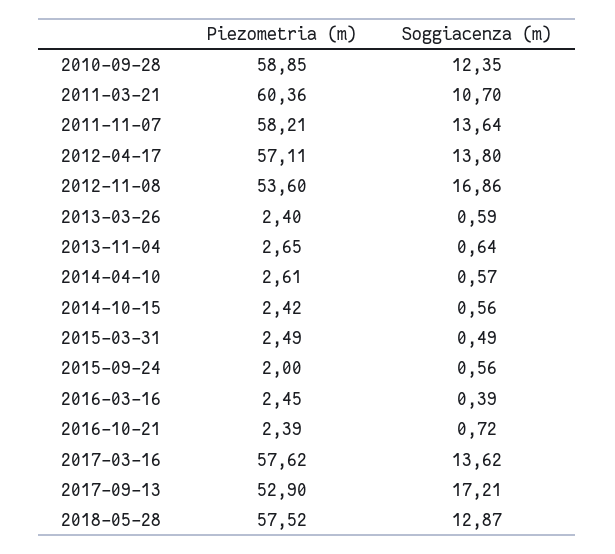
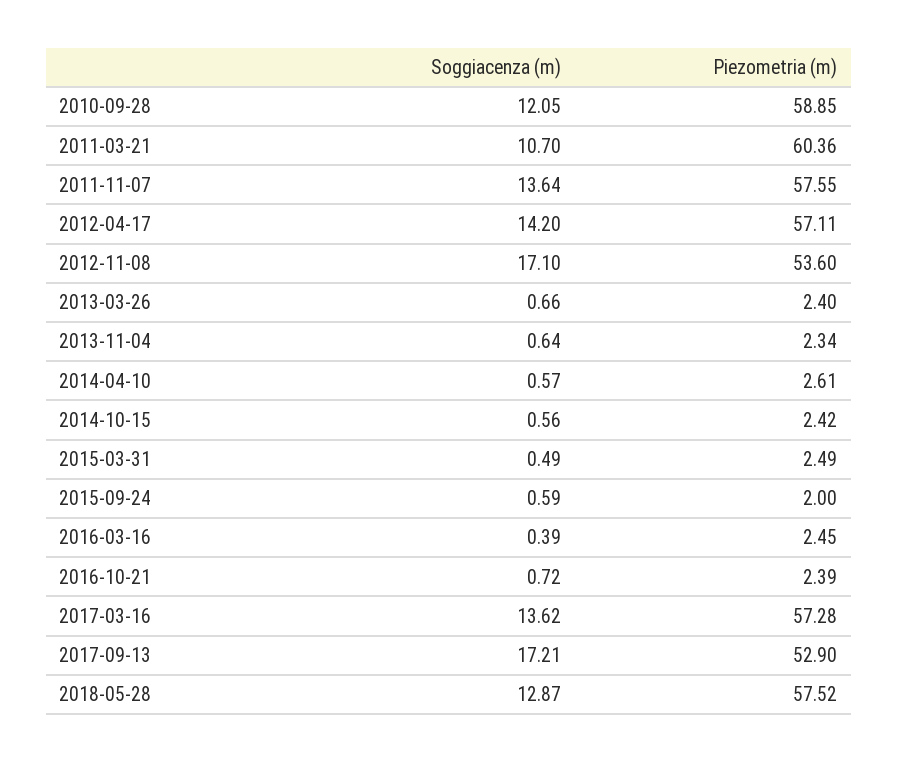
Soggiacenza (m), 2010-09-28: 12.35 -> 12.05
Piezometria (m), 2011-11-07: 58.21 -> 57.55
Soggiacenza (m), 2012-04-17: 13.8 -> 14.2
Soggiacenza (m), 2012-11-08: 16.86 -> 17.1
Soggiacenza (m), 2013-03-26: 0.59 -> 0.66
Piezometria (m), 2013-11-04: 2.65 -> 2.34
Soggiacenza (m), 2015-09-24: 0.56 -> 0.59
Piezometria (m), 2017-03-16: 57.62 -> 57.28

